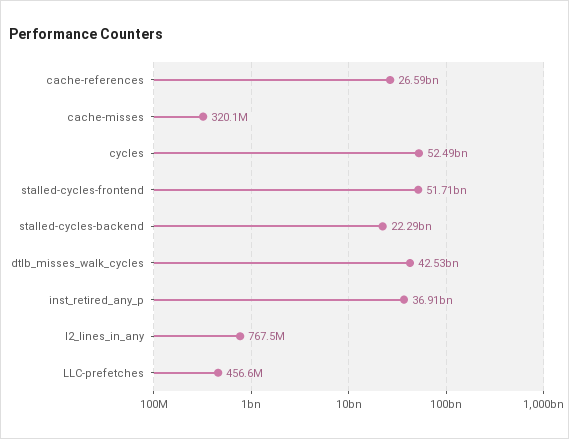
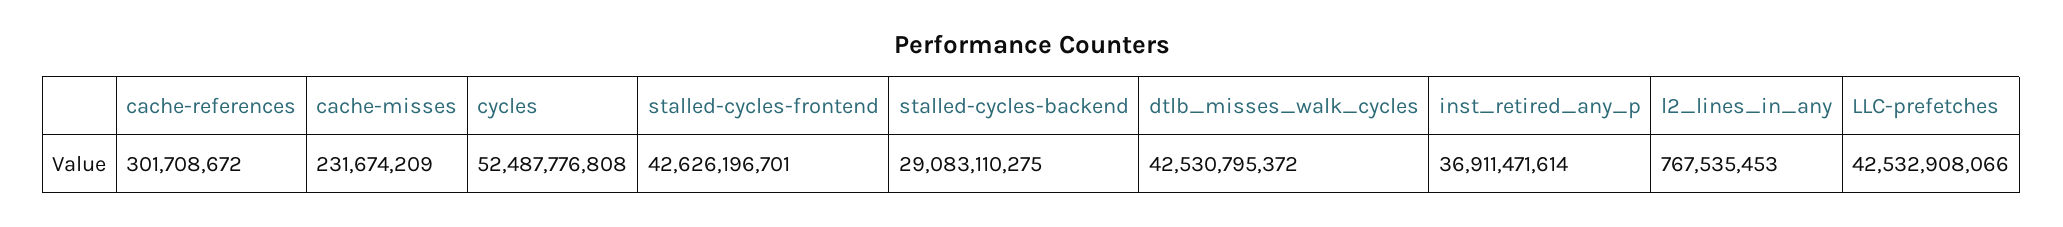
cache-references: 26590000000 -> 301708672
cache-misses: 320100000 -> 231674209
stalled-cycles-frontend: 51710000000 -> 42626196701
stalled-cycles-backend: 22290000000 -> 29083110275
LLC-prefetches: 456600000 -> 42532908066

